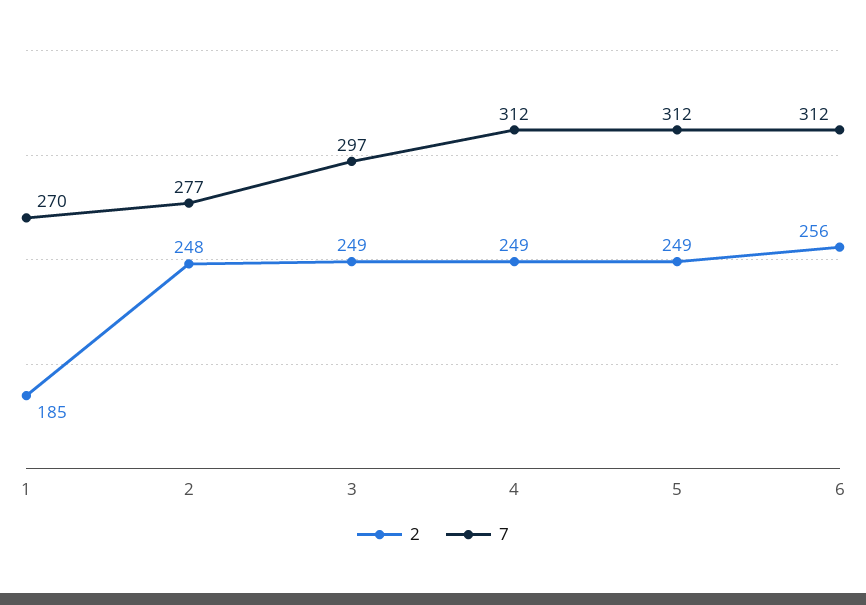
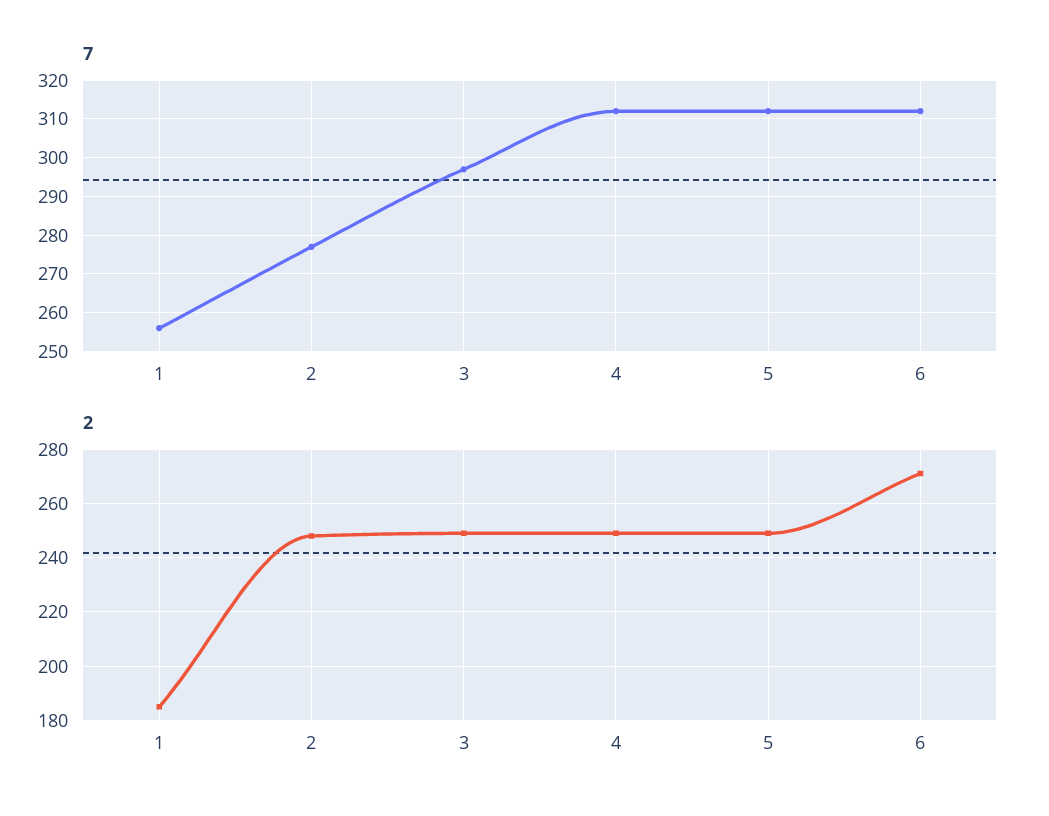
7, 1: 270 -> 255
2, 6: 256 -> 270

